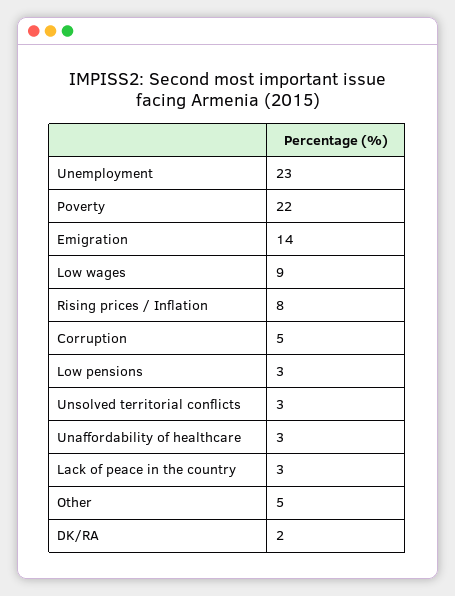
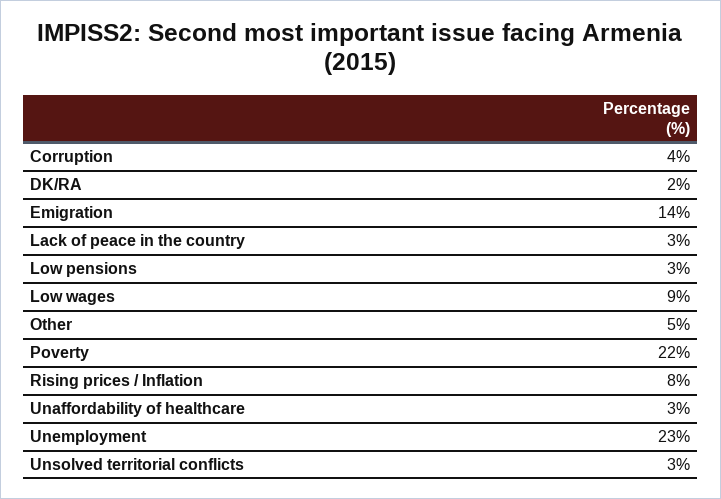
Corruption: 5 -> 4

